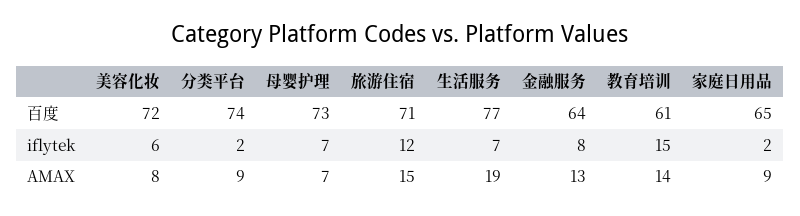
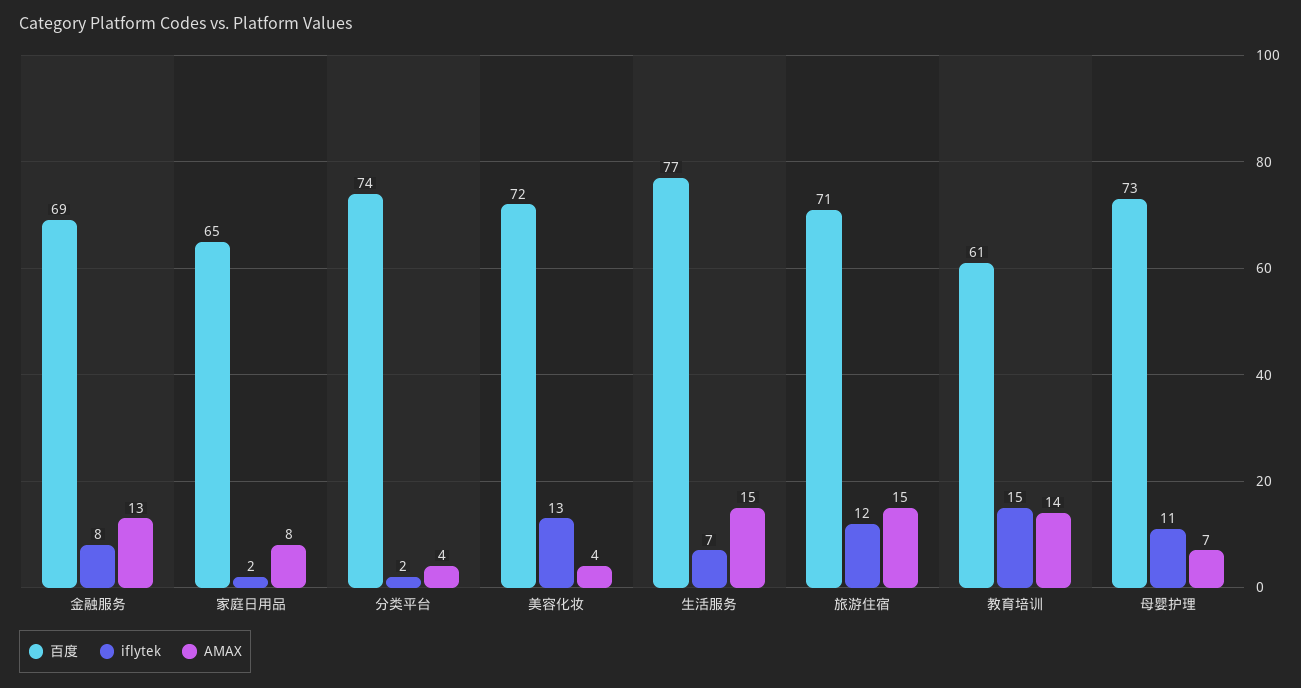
百度, 金融服务: 64 -> 69
iflytek, 美容化妆: 6 -> 13
iflytek, 母婴护理: 7 -> 11
AMAX, 美容化妆: 8 -> 4
AMAX, 分类平台: 9 -> 4
AMAX, 生活服务: 19 -> 15
AMAX, 家庭日用品: 9 -> 8

